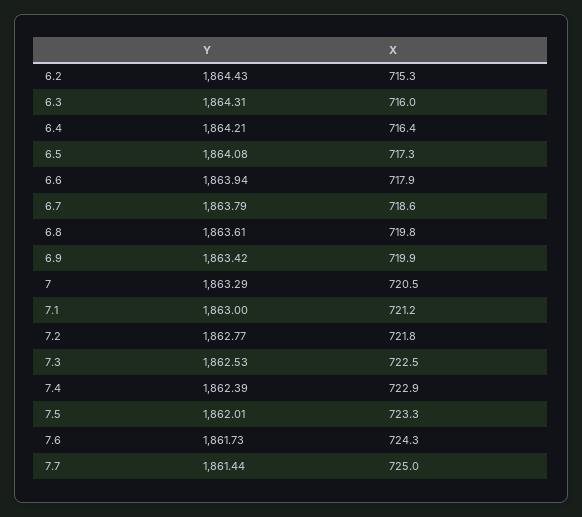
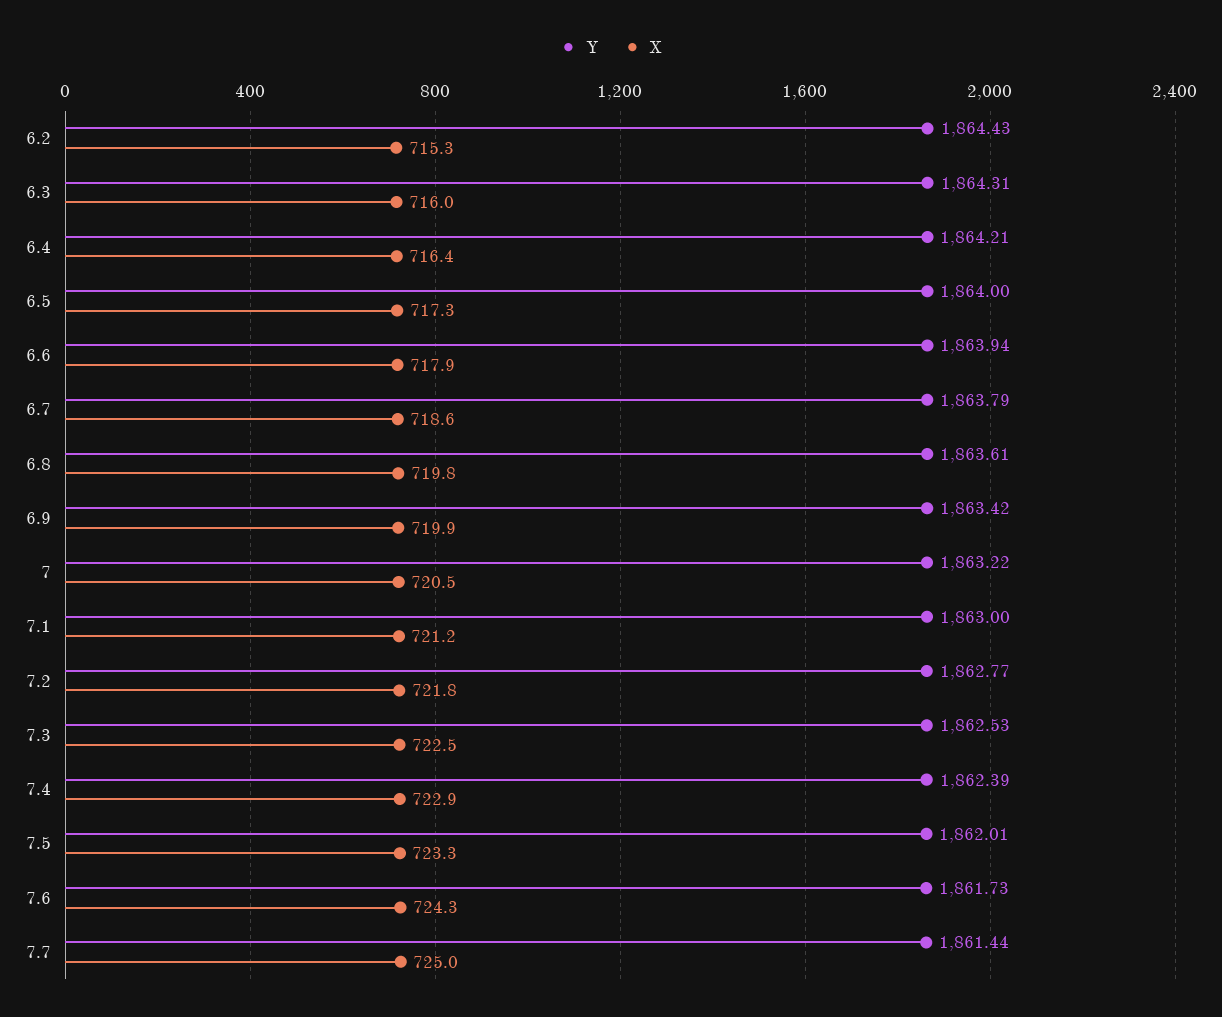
Y, 6.5: 1864.08 -> 1864
Y, 7: 1863.29 -> 1863.22

